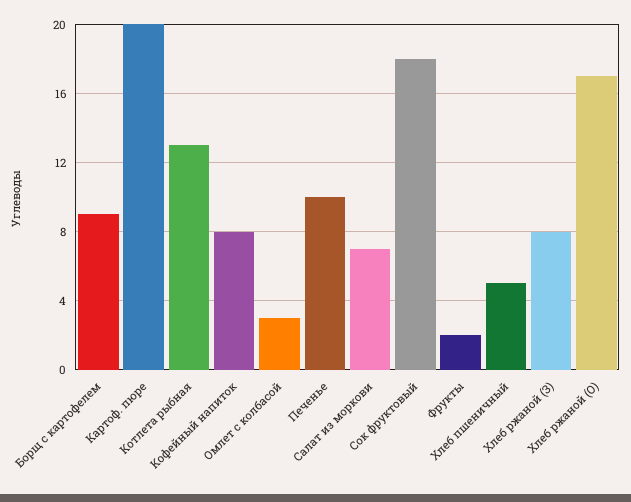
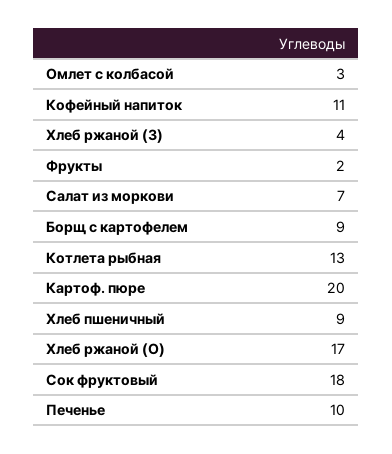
Кофейный напиток: 8 -> 11
Хлеб пшеничный: 5 -> 9
Хлеб ржаной (З): 8 -> 4

